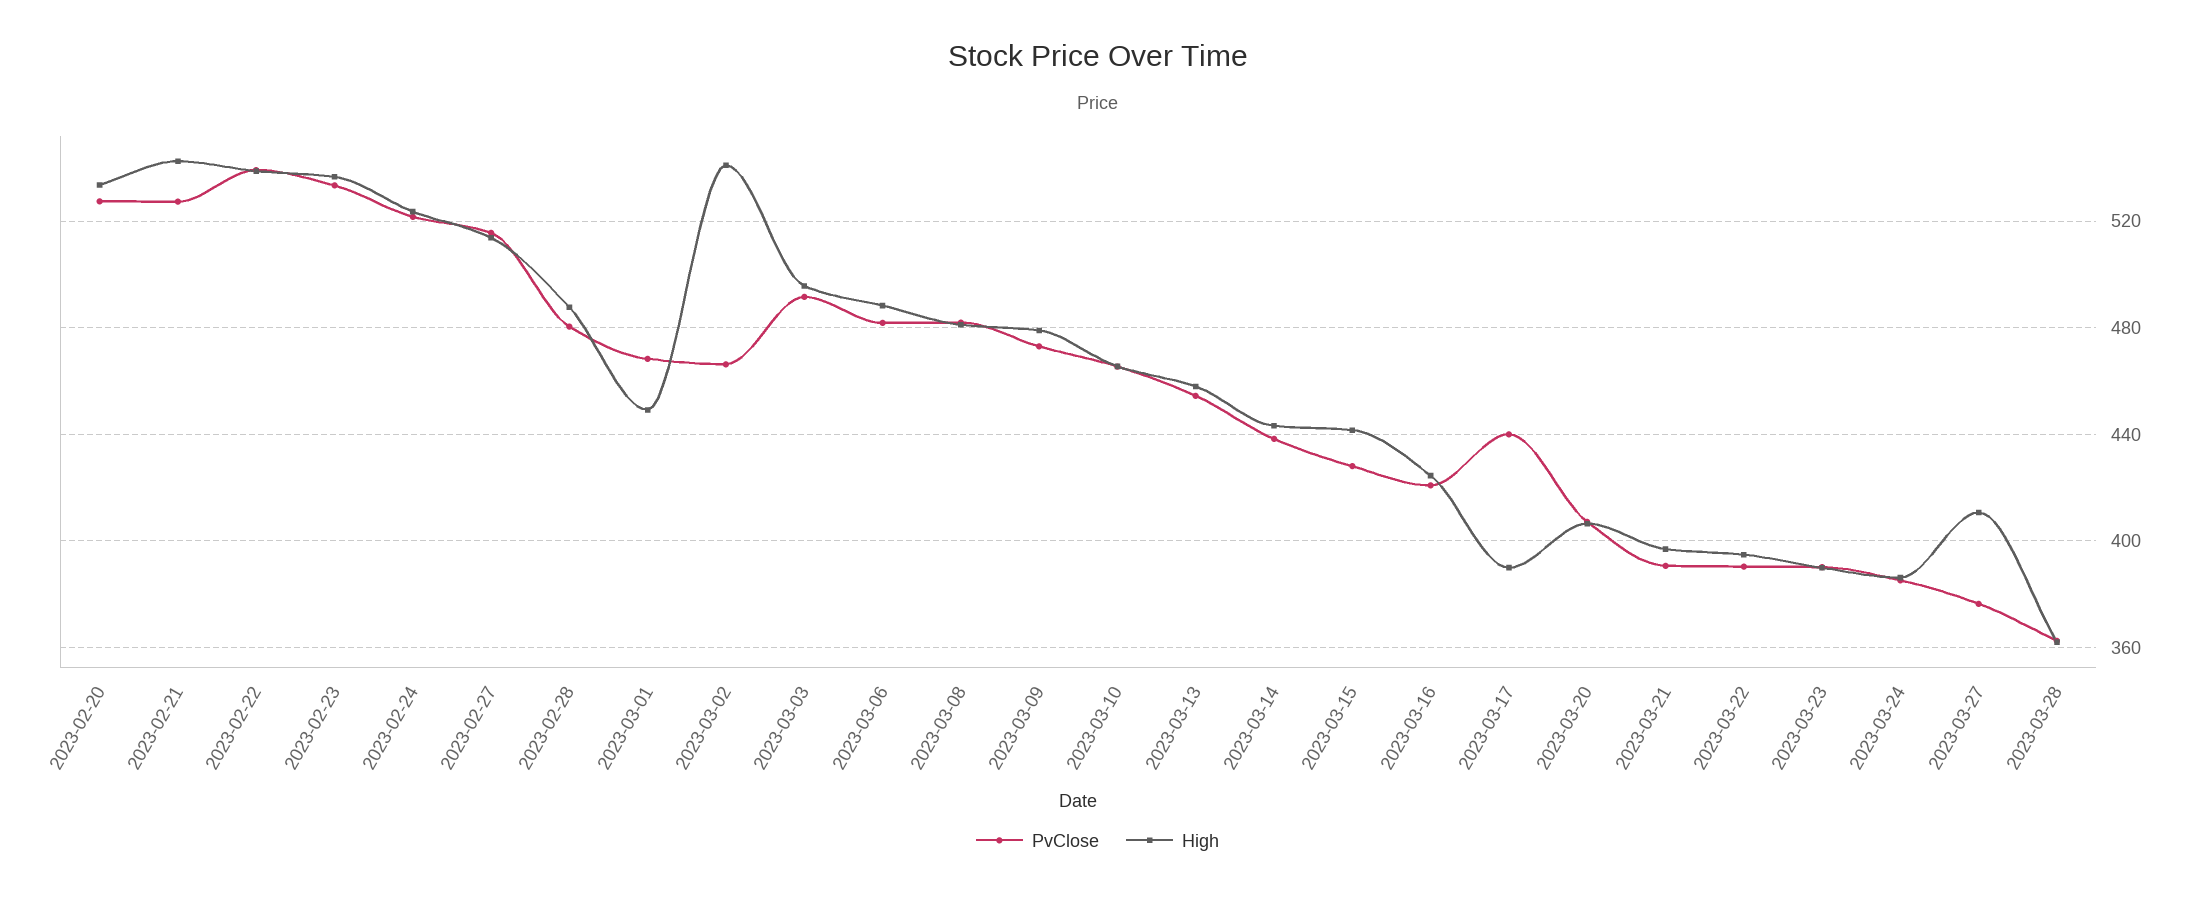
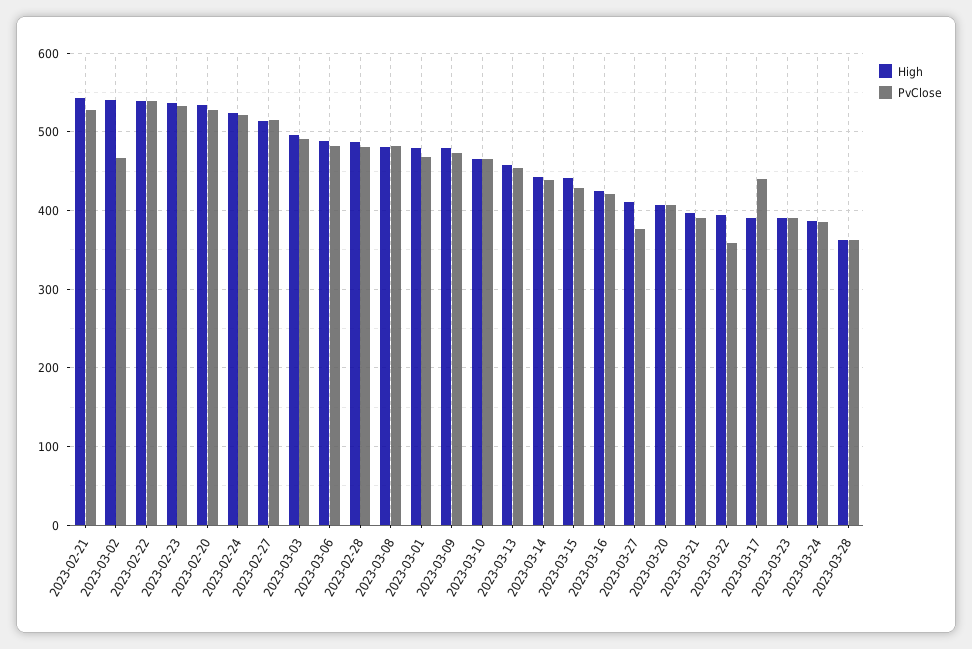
High, 2023-03-01: 450 -> 480
PvClose, 2023-03-22: 390 -> 360

